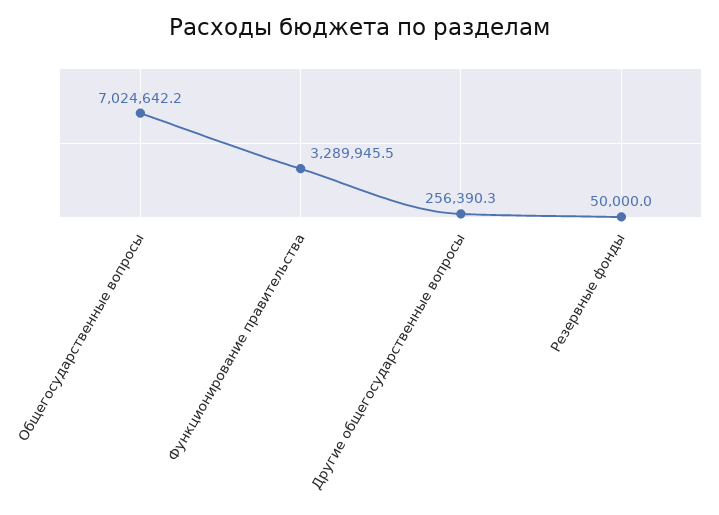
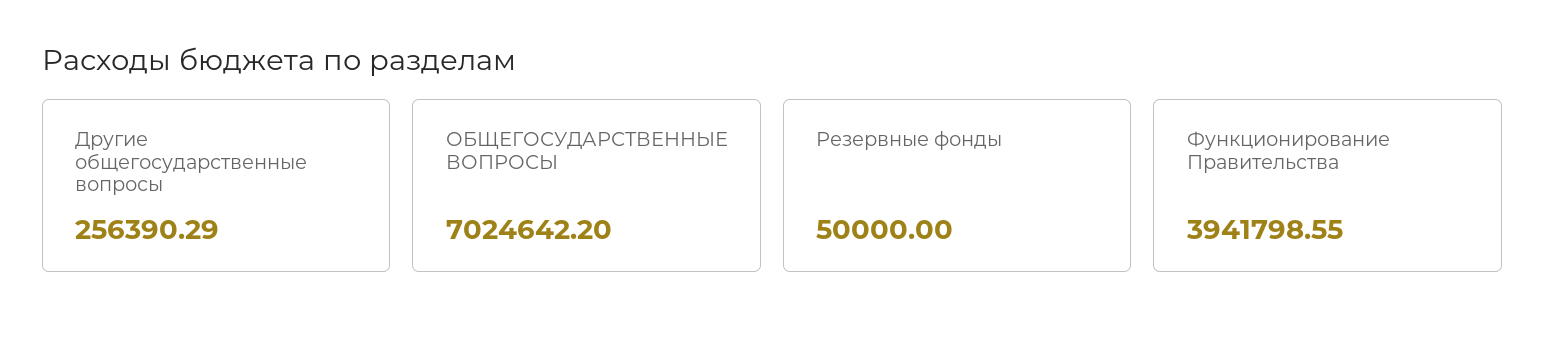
Функционирование правительства: 3289945.5 -> 3941798.55

